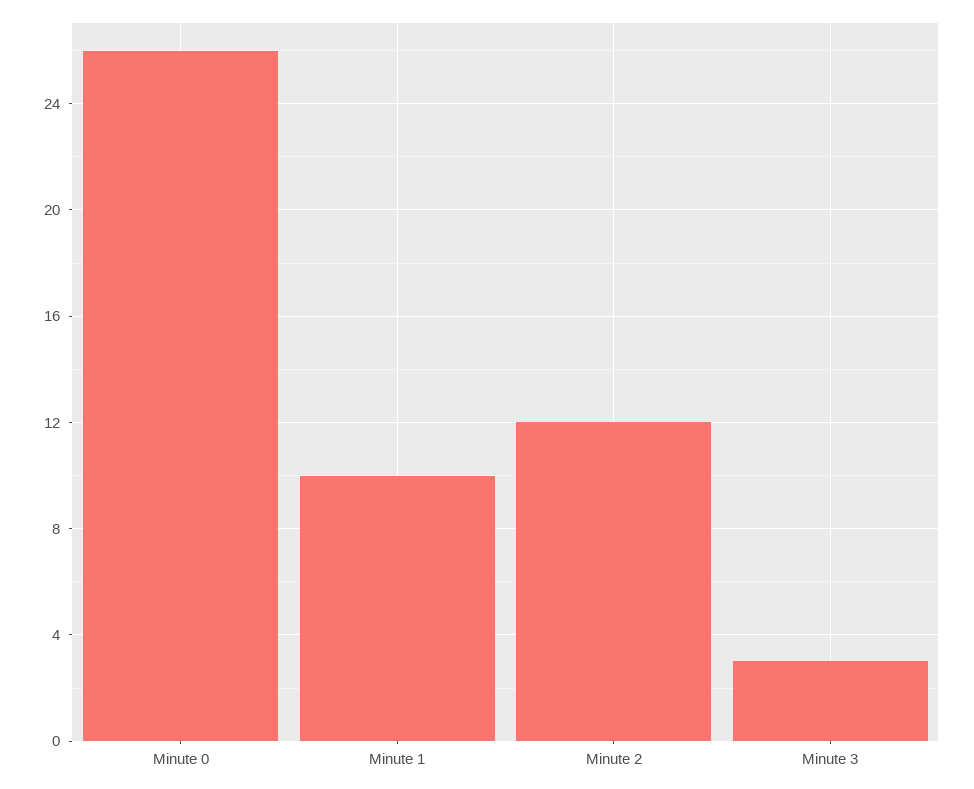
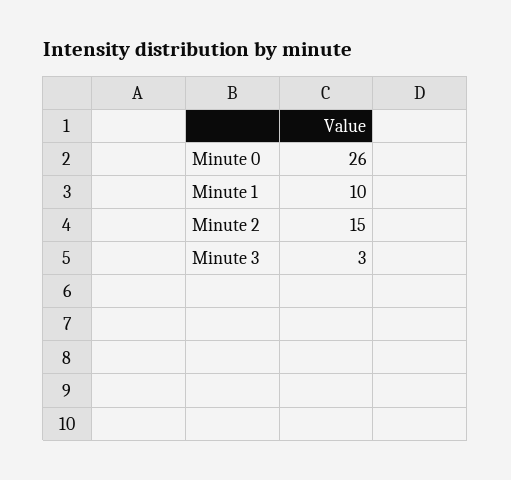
Minute 2: 12 -> 15

